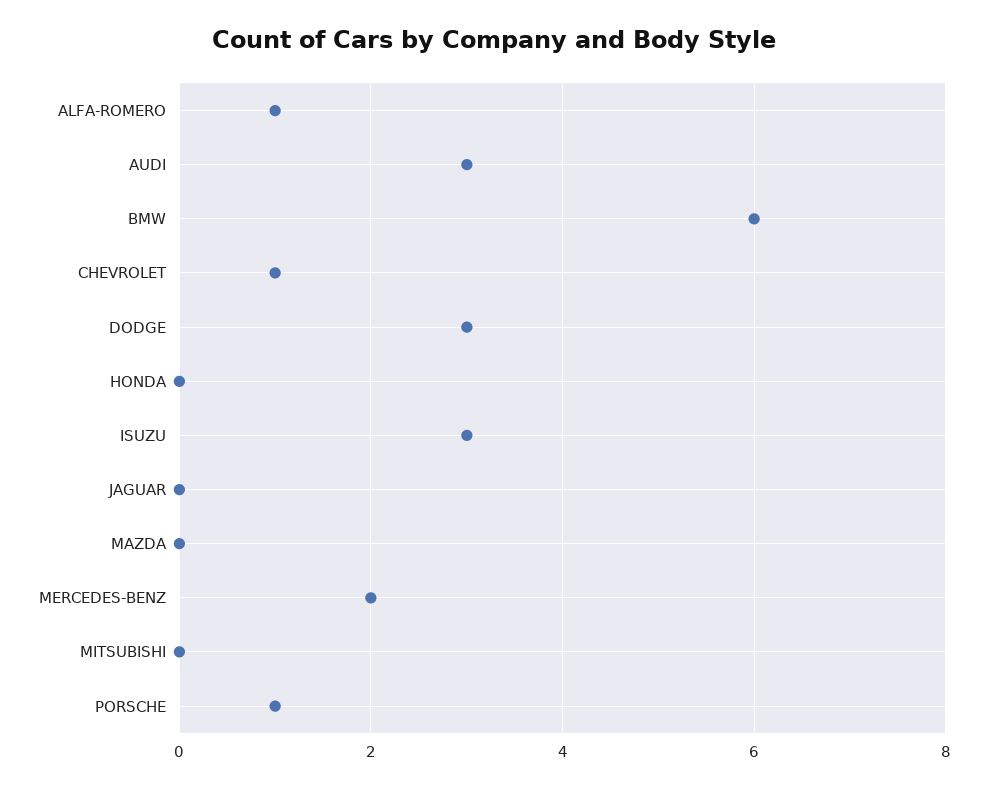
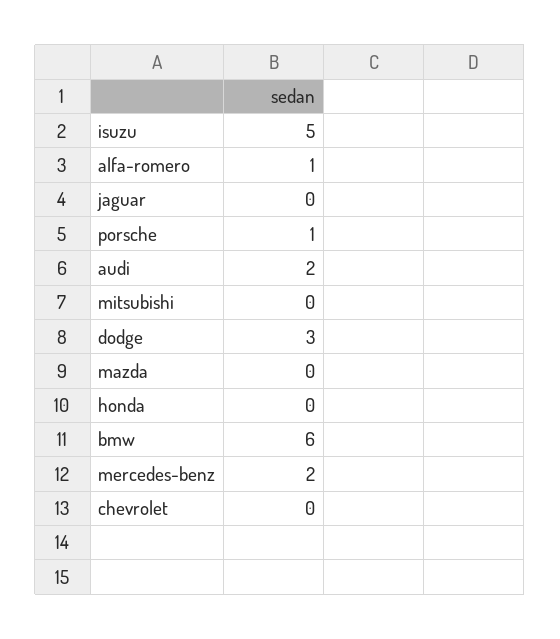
AUDI: 3 -> 2
CHEVROLET: 1 -> 0
ISUZU: 3 -> 5

